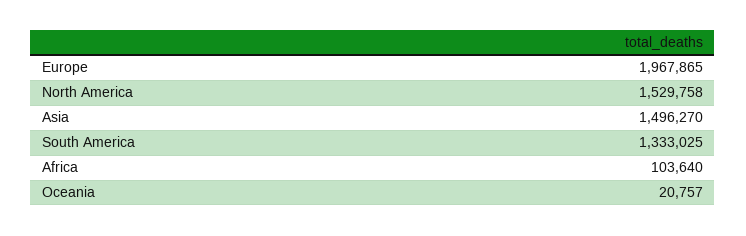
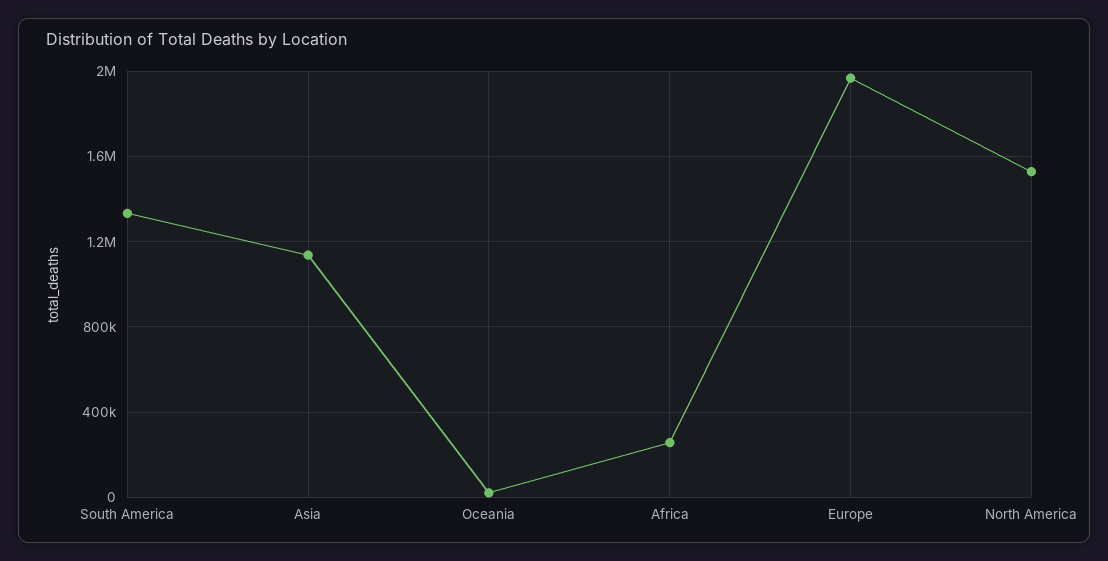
Asia: 1496270 -> 1150000
Africa: 103640 -> 250000

